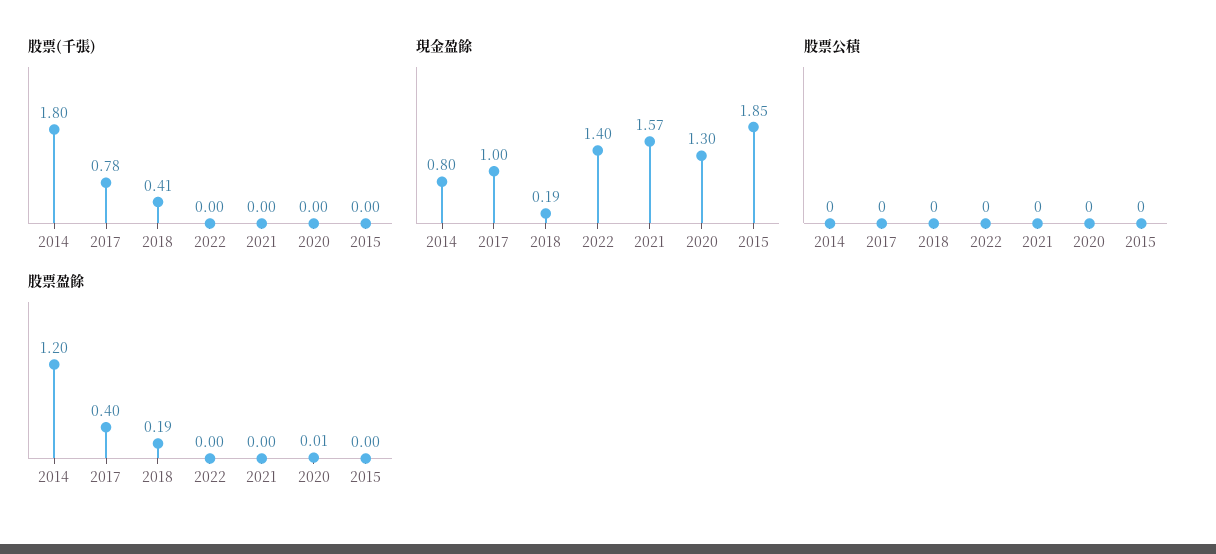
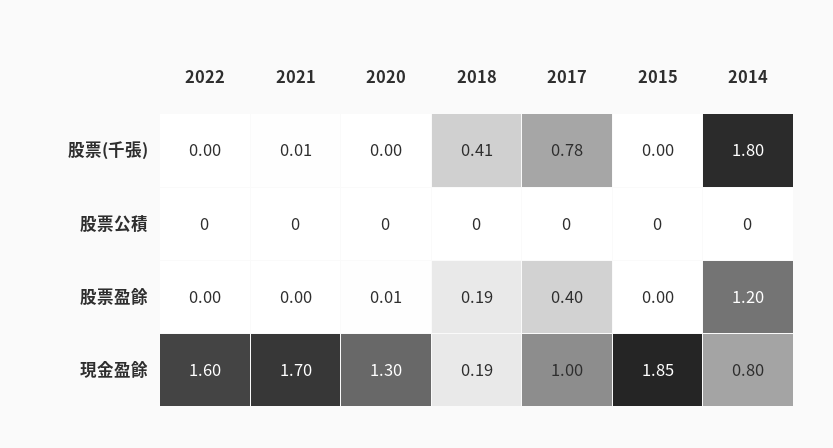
股票(千張), 2021: 0 -> 0.01
現金盈餘, 2022: 1.4 -> 1.6
現金盈餘, 2021: 1.57 -> 1.7

